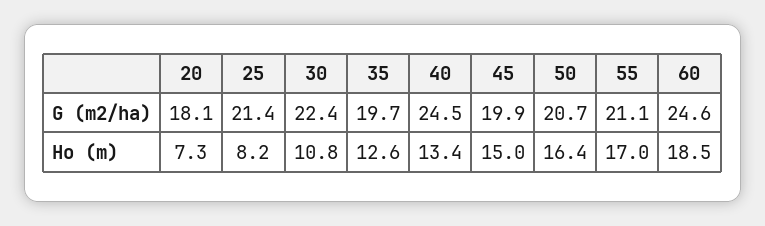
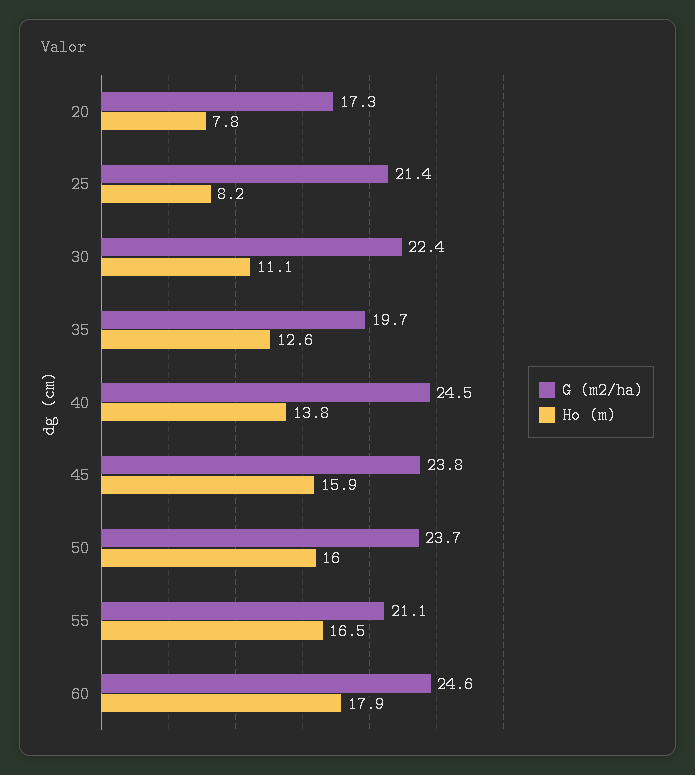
G (m2/ha), 20: 18.1 -> 17.3
G (m2/ha), 45: 19.9 -> 23.8
G (m2/ha), 50: 20.7 -> 23.7
Ho (m), 20: 7.3 -> 7.8
Ho (m), 30: 10.8 -> 11.1
Ho (m), 40: 13.4 -> 13.8
Ho (m), 45: 15 -> 15.9
Ho (m), 50: 16.4 -> 16
Ho (m), 55: 17 -> 16.5
Ho (m), 60: 18.5 -> 17.9

